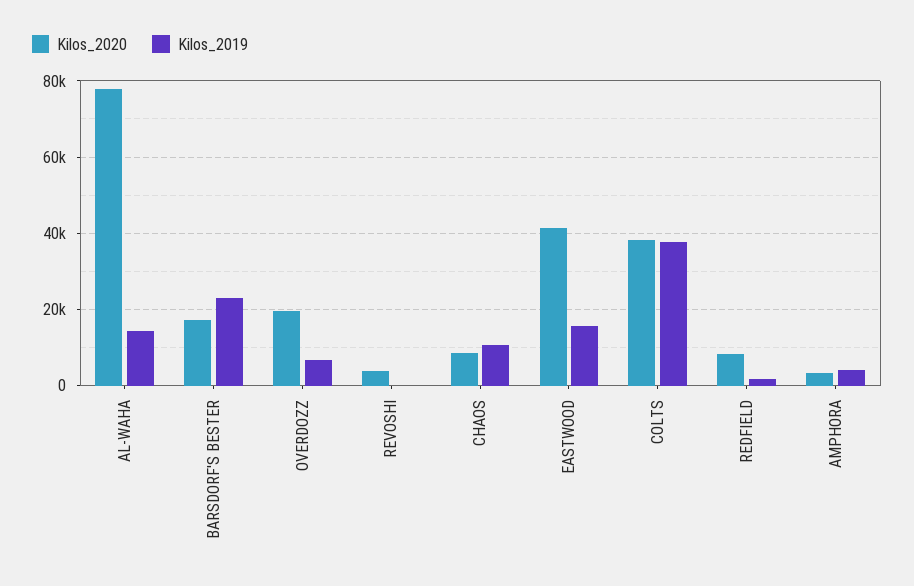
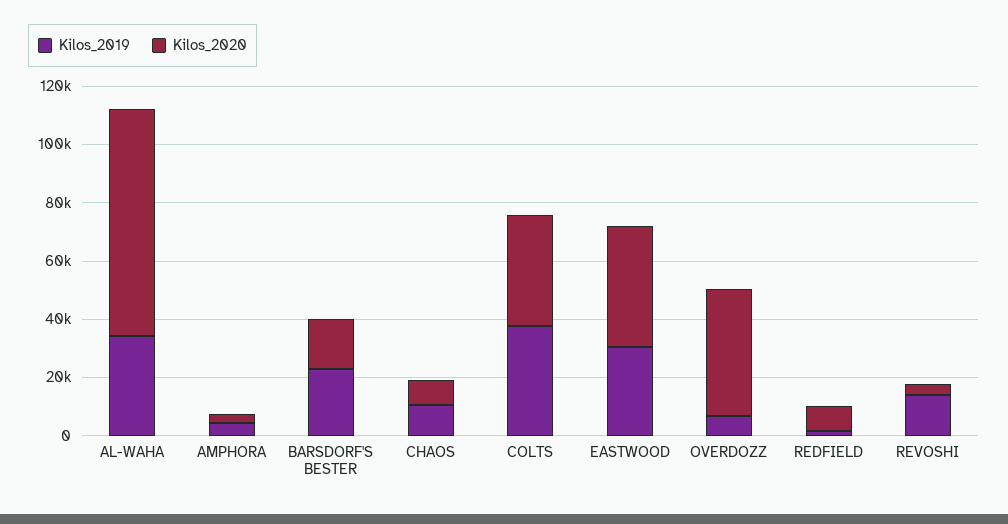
Kilos_2019, AL-WAHA: 14000 -> 35000
Kilos_2020, OVERDOZZ: 20000 -> 45000
Kilos_2019, REVOSHI: 0 -> 15000
Kilos_2019, EASTWOOD: 16000 -> 30000

